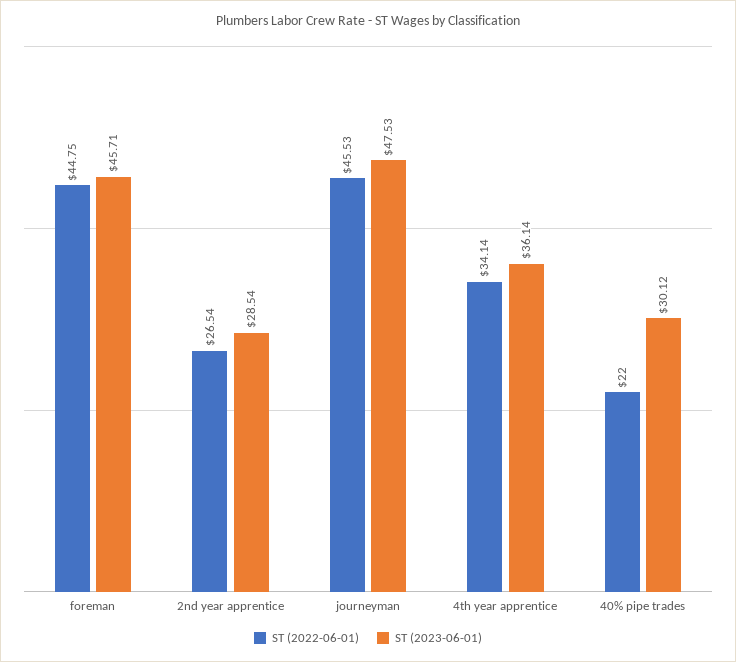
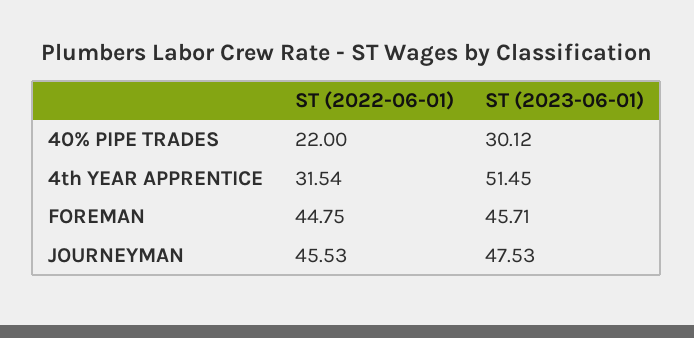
ST (2022-06-01), 2nd year apprentice: 26.54 -> none
ST (2023-06-01), 2nd year apprentice: 28.54 -> none
ST (2022-06-01), 4th year apprentice: 34.14 -> 31.54
ST (2023-06-01), 4th year apprentice: 36.14 -> 51.45

